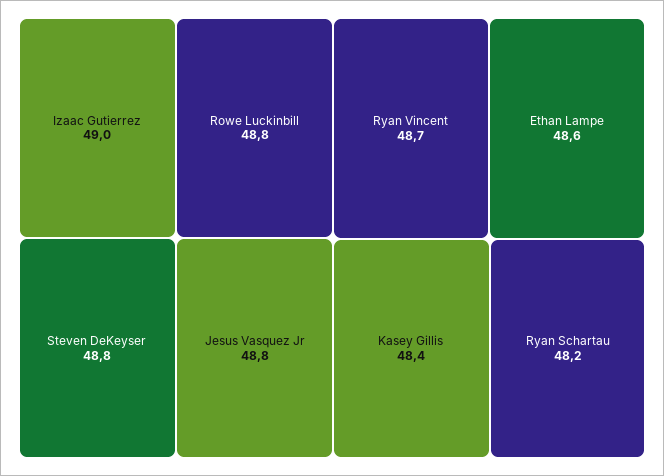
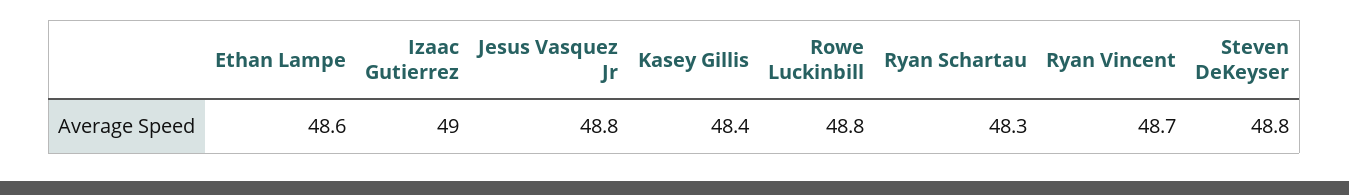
Ryan Schartau: 48.2 -> 48.3

